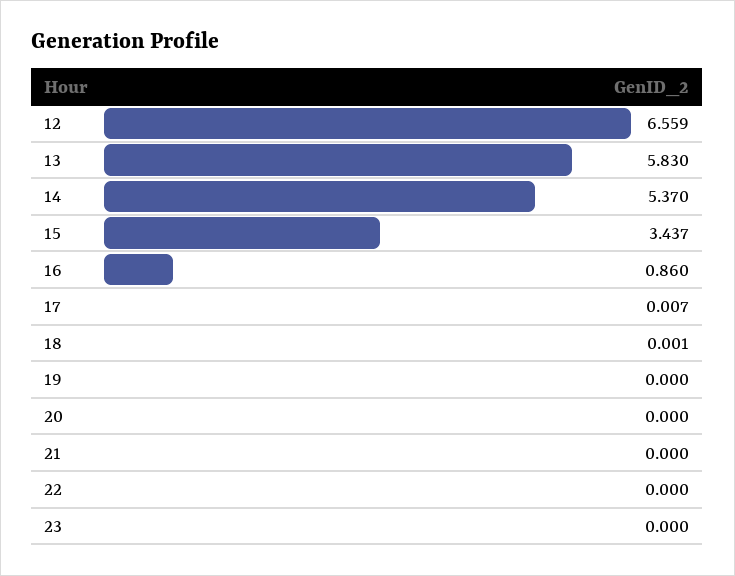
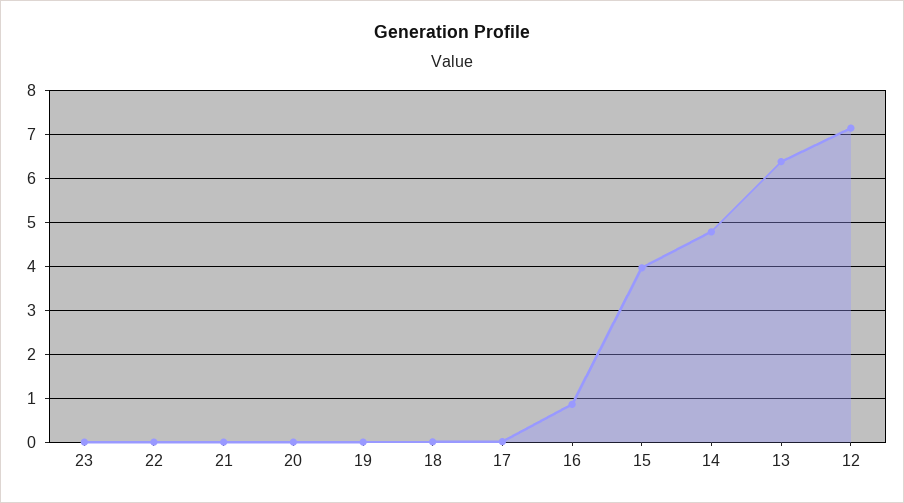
12: 6.559 -> 7.2
13: 5.83 -> 6.4
14: 5.37 -> 4.8
15: 3.437 -> 4

